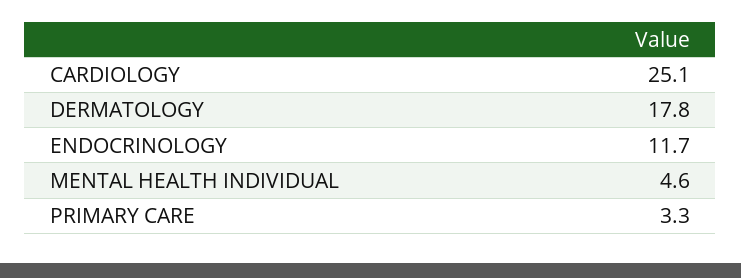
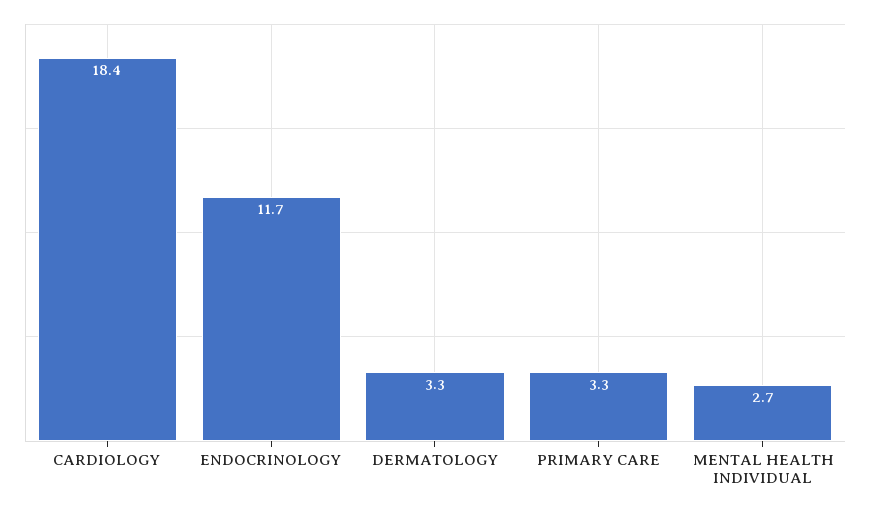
CARDIOLOGY: 25.1 -> 18.4
DERMATOLOGY: 17.8 -> 3.3
MENTAL HEALTH INDIVIDUAL: 4.6 -> 2.7

